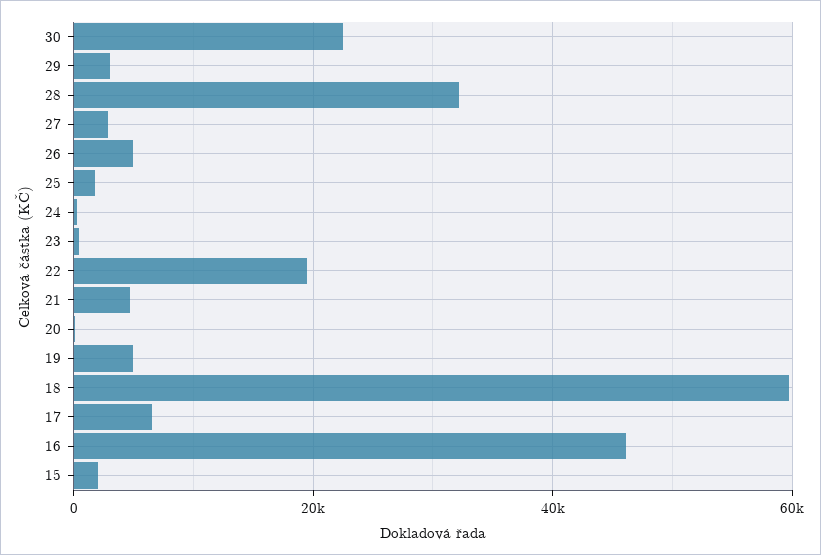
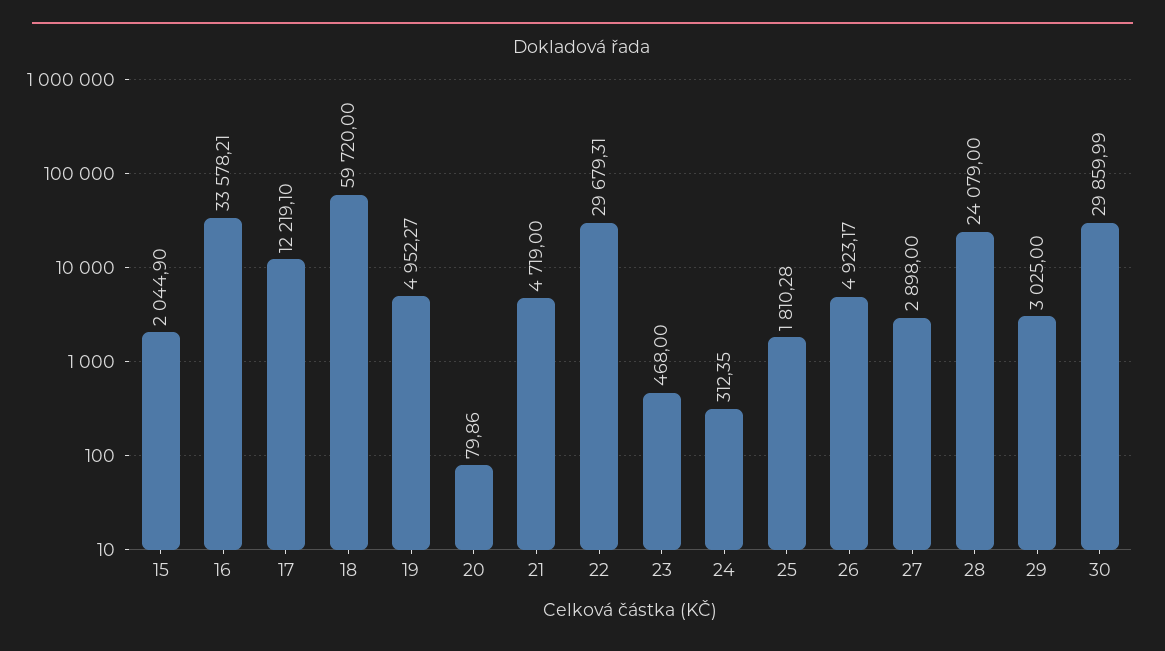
30: 22000 -> 29859.99
28: 32000 -> 24079
22: 20000 -> 29679.31
17: 6000 -> 12219.1
16: 46000 -> 33578.21

